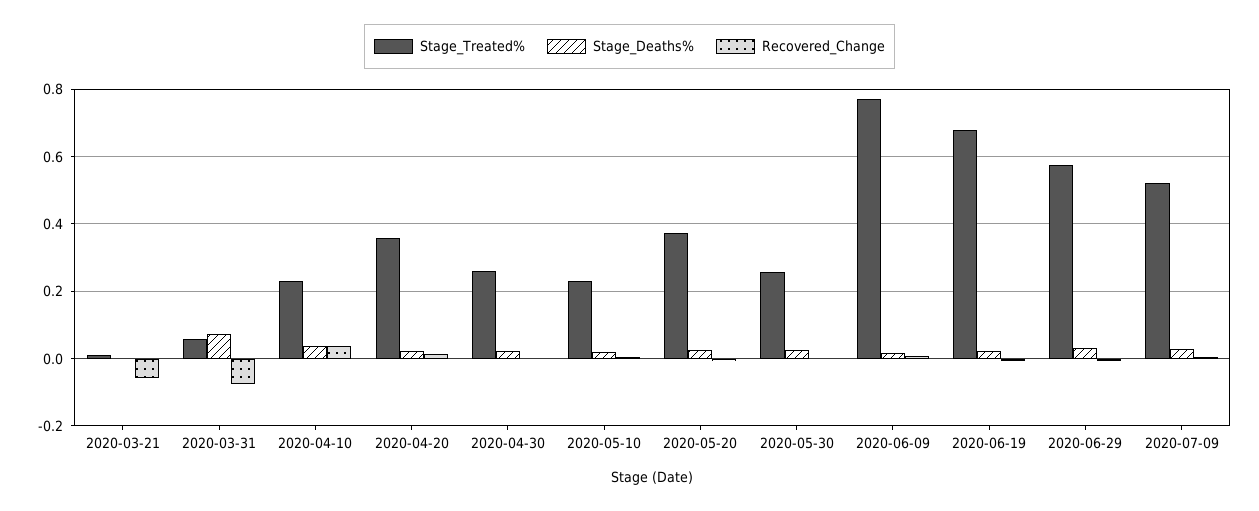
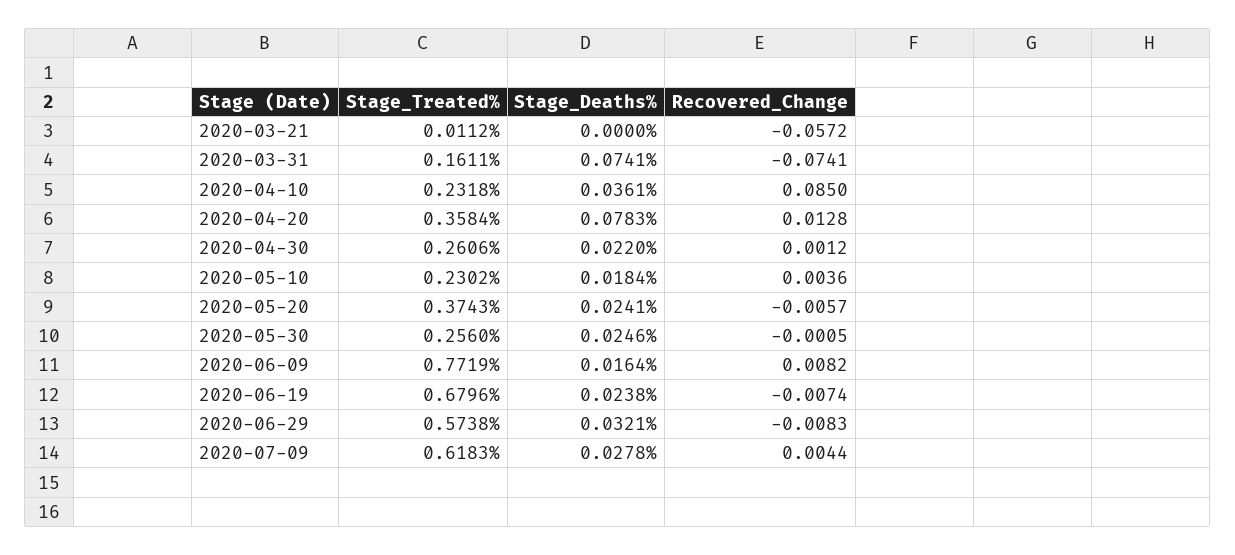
Stage_Treated%, 2020-03-31: 0.06 -> 0.1611
Recovered_Change, 2020-04-10: 0.04 -> 0.085
Stage_Deaths%, 2020-04-20: 0.02 -> 0.0783
Stage_Treated%, 2020-07-09: 0.52 -> 0.6183

